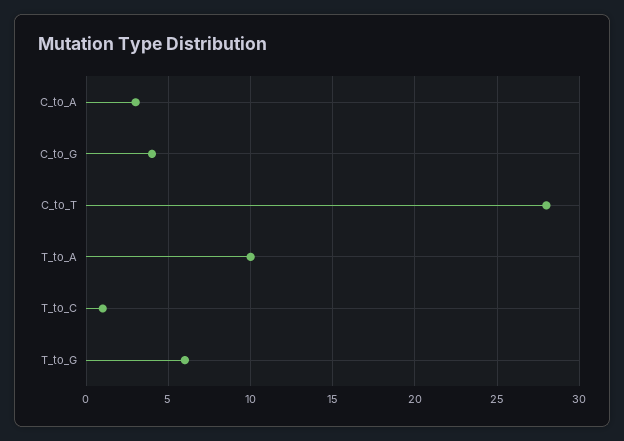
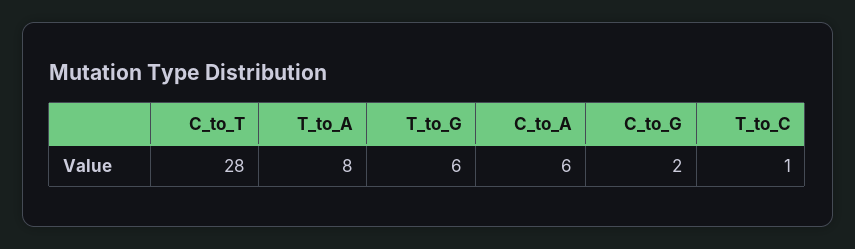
C_to_A: 3 -> 6
C_to_G: 4 -> 2
T_to_A: 10 -> 8

